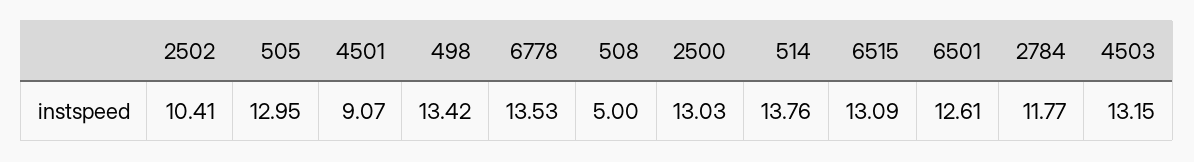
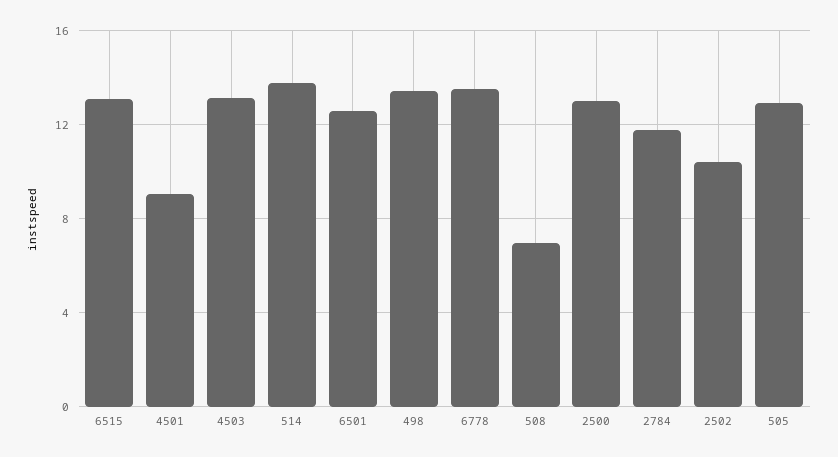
508: 5 -> 7

